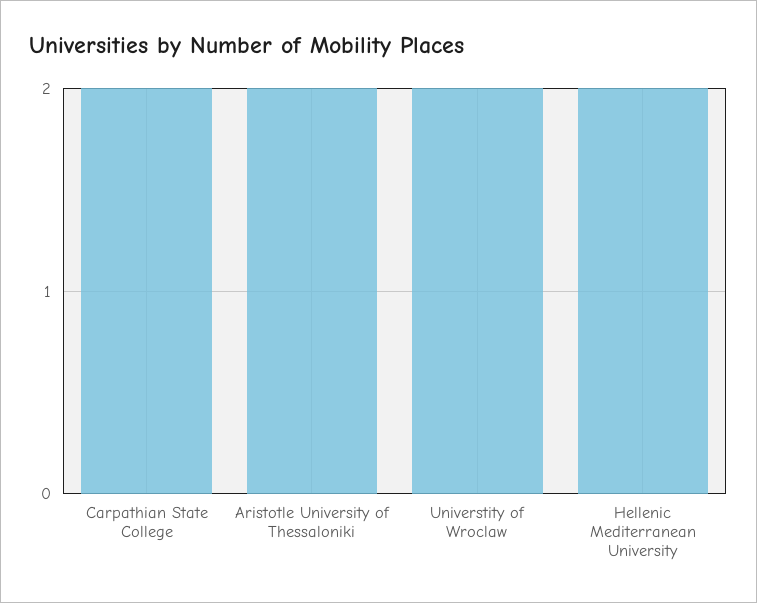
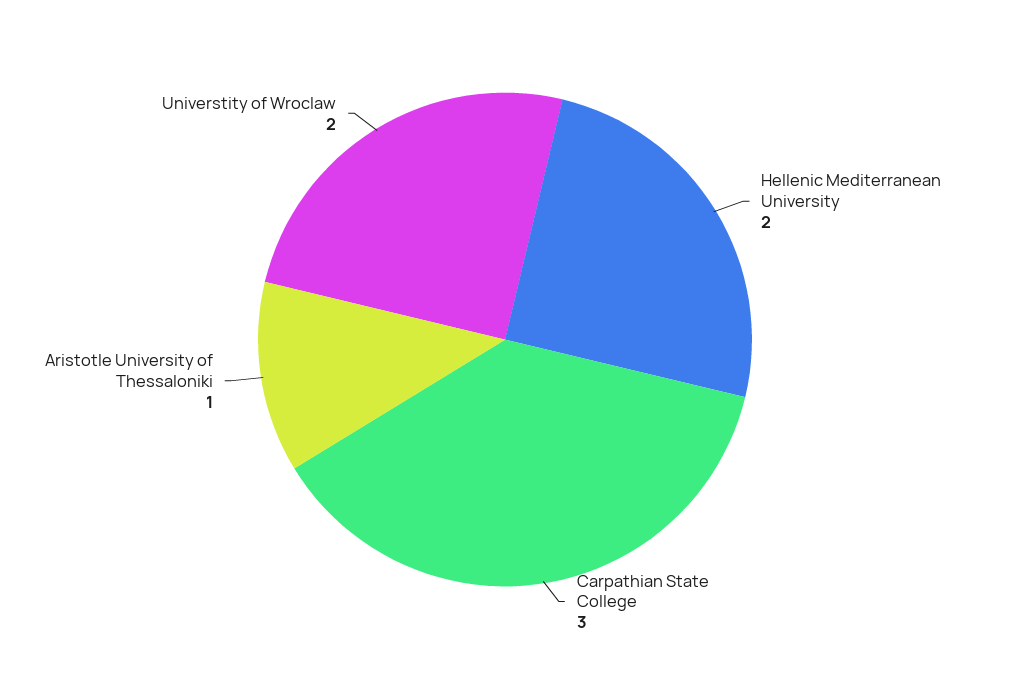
Carpathian State College: 2 -> 3
Aristotle University of Thessaloniki: 2 -> 1

